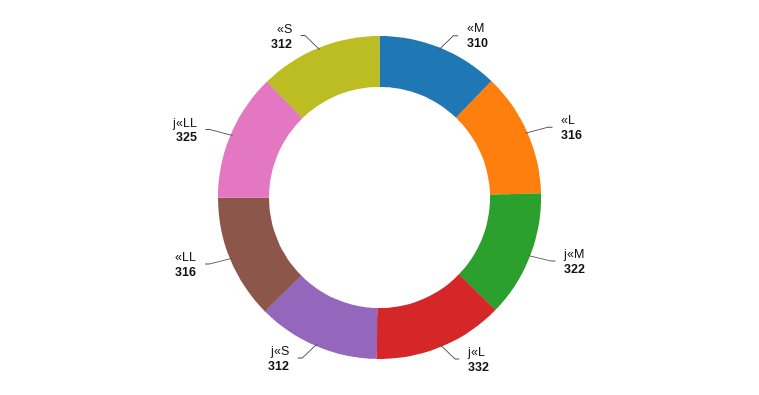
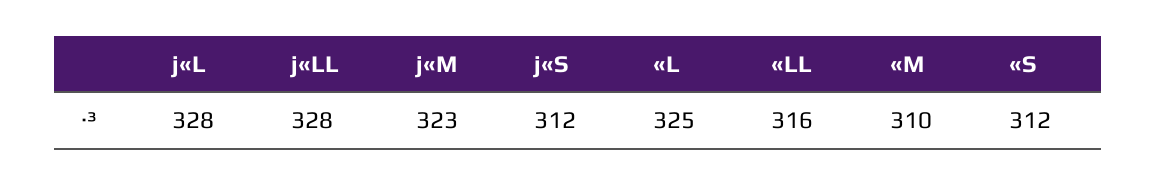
«L: 316 -> 325
j«M: 322 -> 323
j«L: 332 -> 328
j«LL: 325 -> 328

